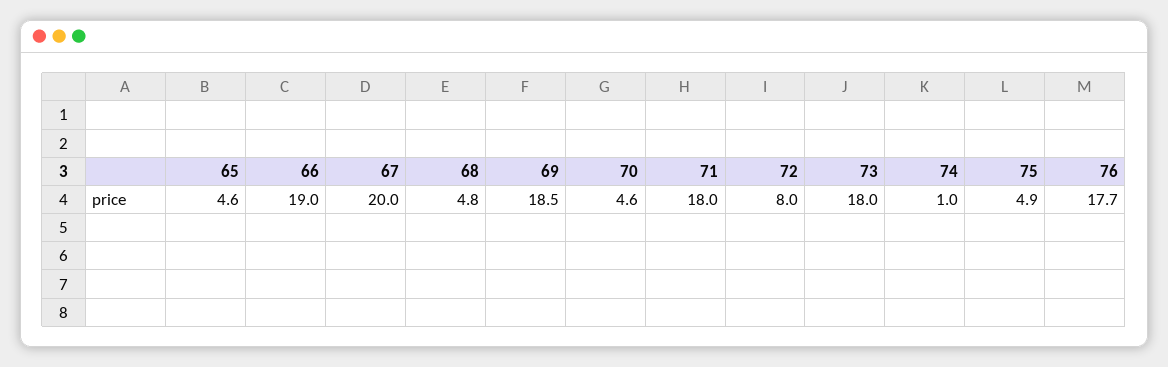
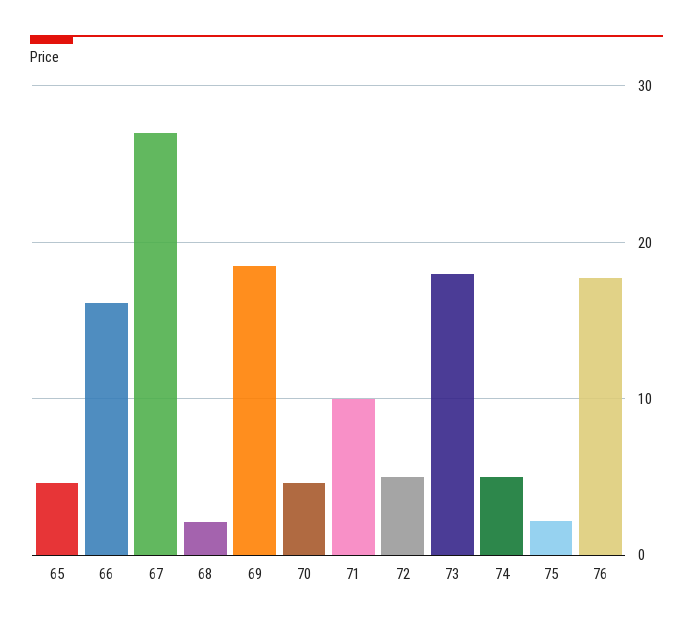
66: 19 -> 16
67: 20 -> 27
68: 4.8 -> 2
71: 18 -> 10
72: 8 -> 5
74: 1 -> 5
75: 4.9 -> 2

